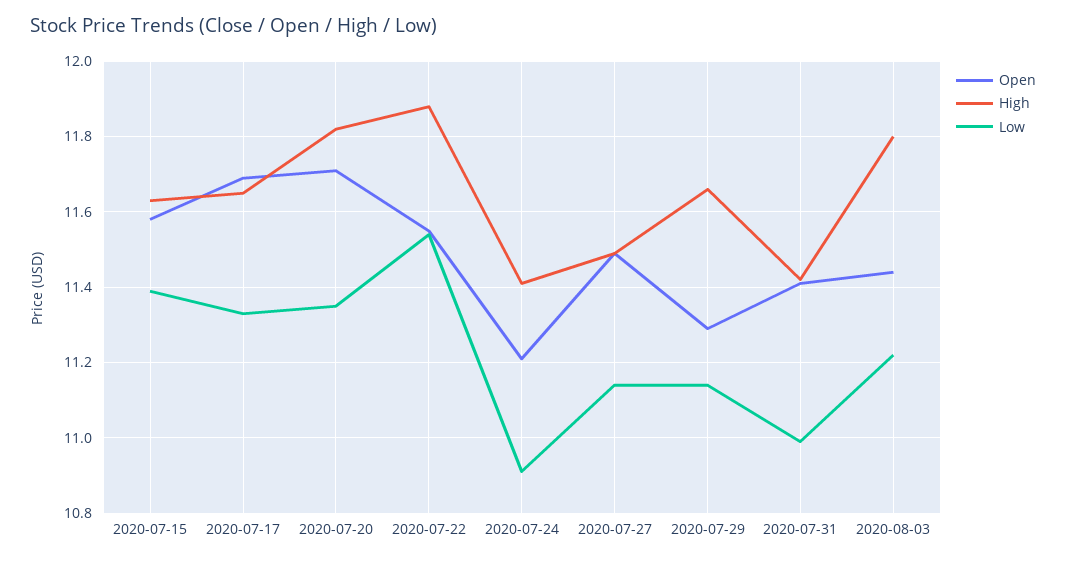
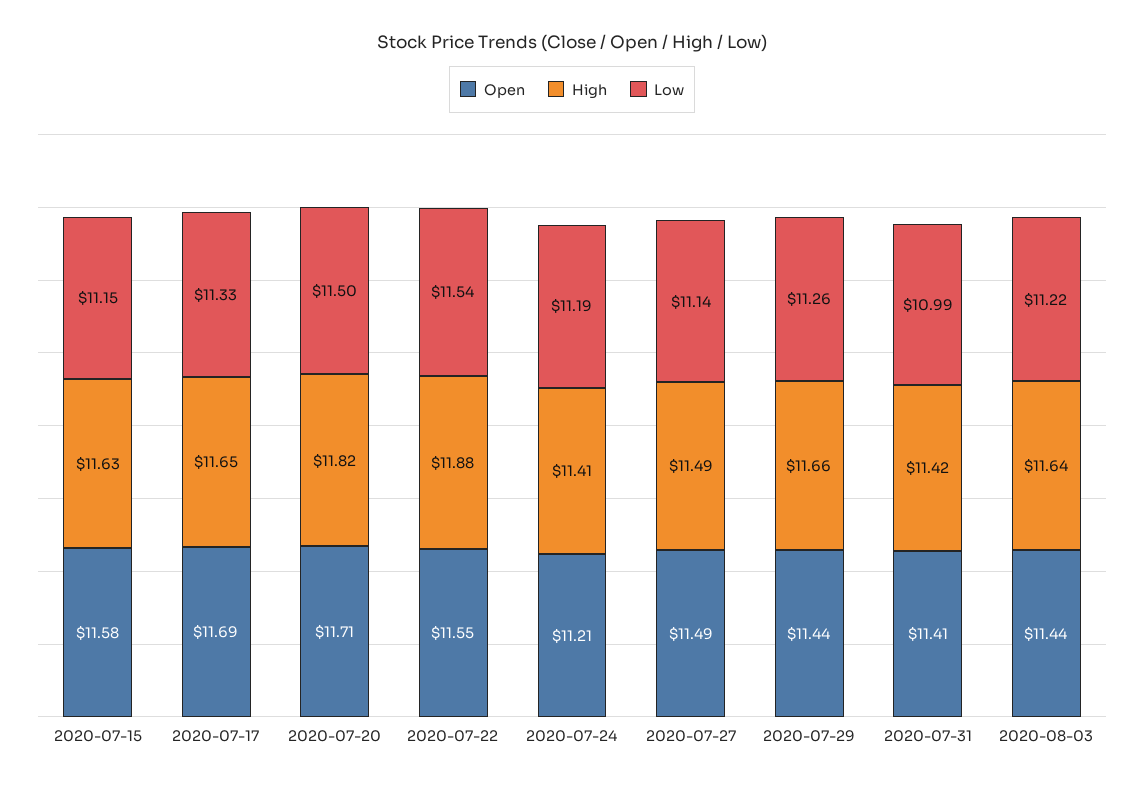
Low, 2020-07-15: 11.4 -> 11.15
Low, 2020-07-20: 11.35 -> 11.5
Low, 2020-07-24: 10.9 -> 11.19
Open, 2020-07-29: 11.3 -> 11.44
Low, 2020-07-29: 11.15 -> 11.26
High, 2020-08-03: 11.8 -> 11.64

